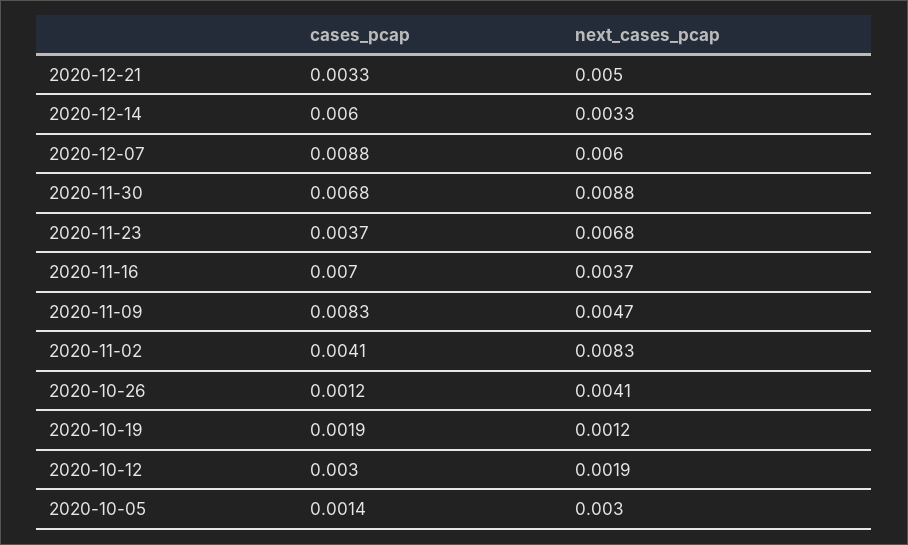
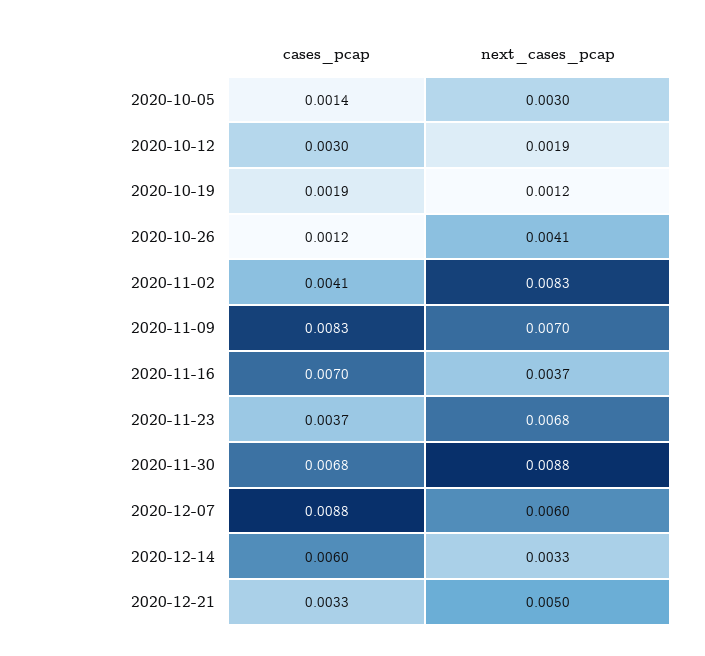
next_cases_pcap, 2020-11-09: 0.0047 -> 0.007

